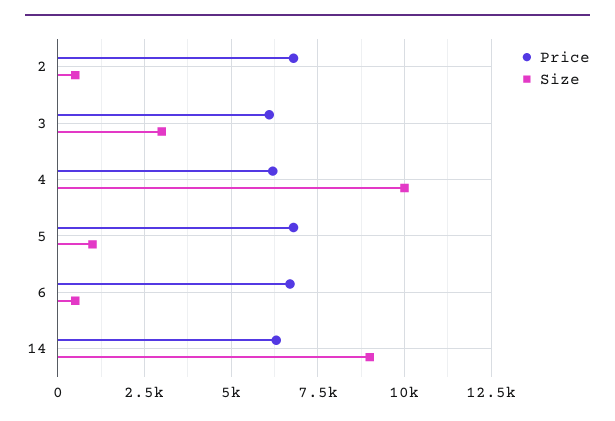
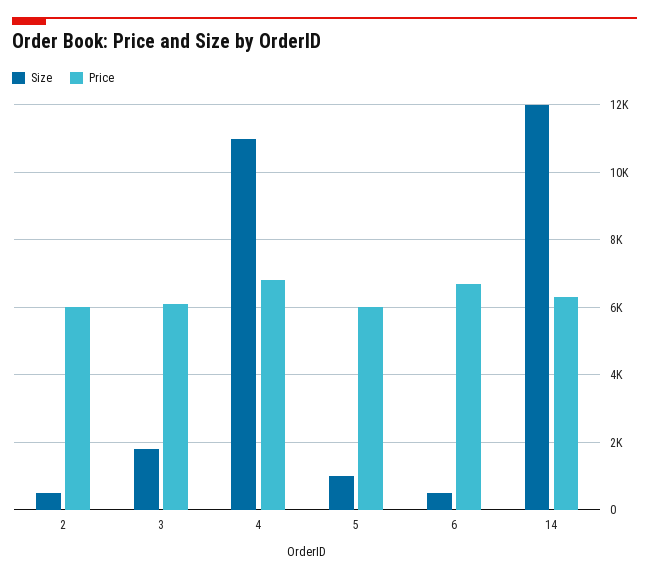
Price, 2: 6750 -> 6000
Size, 3: 3000 -> 1800
Price, 4: 6250 -> 6800
Size, 4: 10000 -> 11000
Price, 5: 6750 -> 6000
Size, 14: 9000 -> 12000

